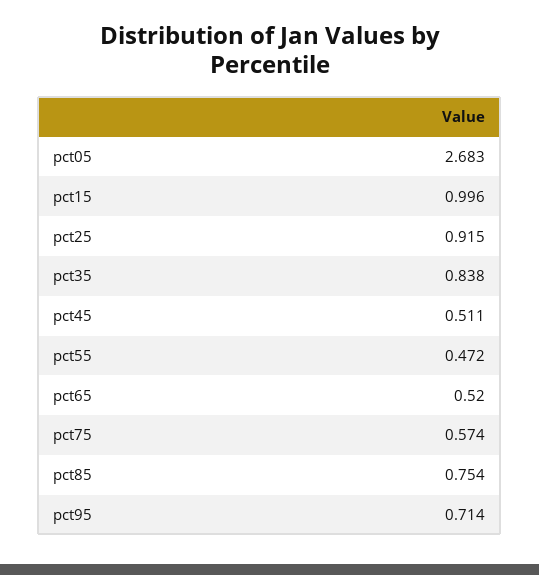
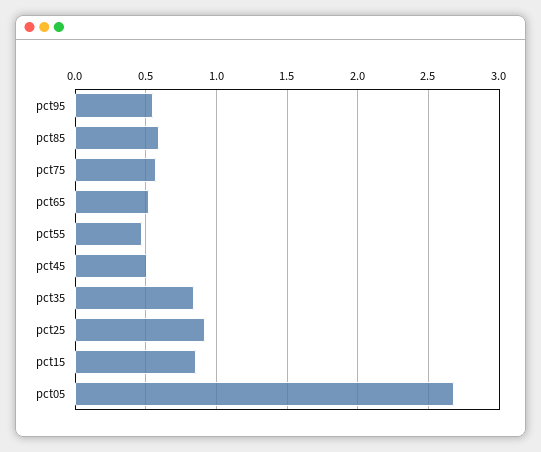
pct15: 0.996 -> 0.85
pct85: 0.754 -> 0.6
pct95: 0.714 -> 0.55

